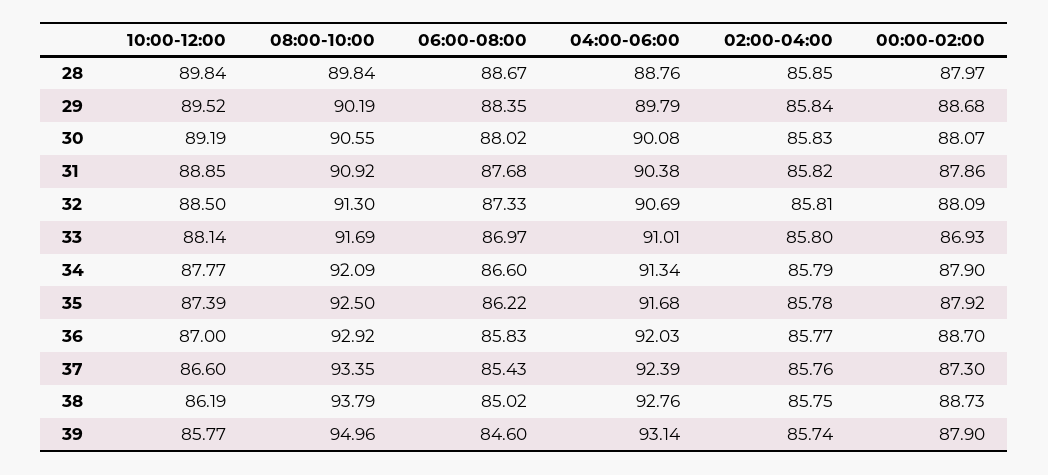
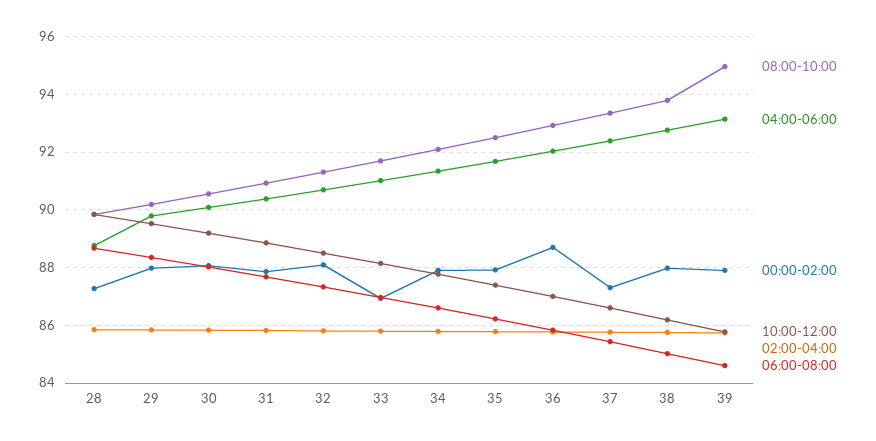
00:00-02:00, 28: 87.97 -> 87.25
00:00-02:00, 29: 88.68 -> 88
00:00-02:00, 38: 88.73 -> 88

